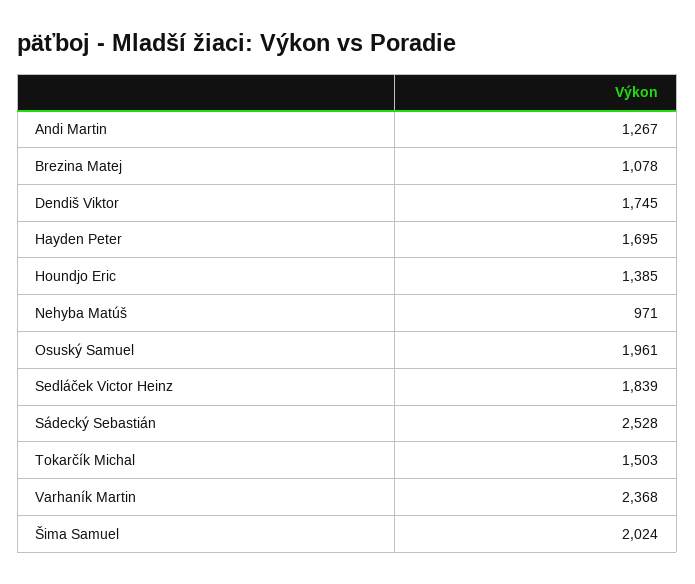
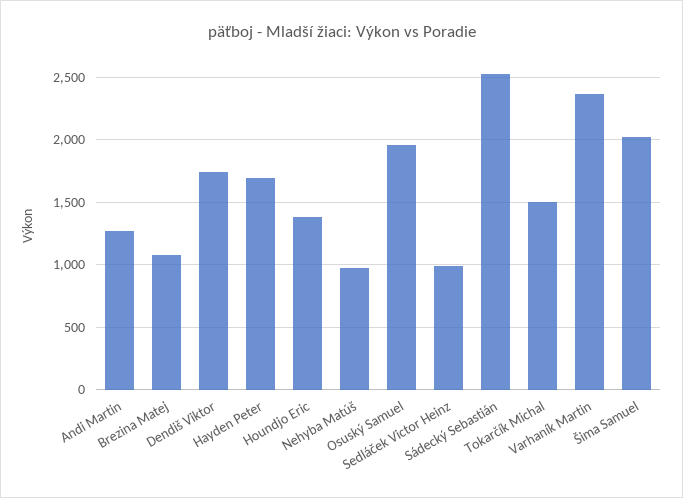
Sedláček Victor Heinz: 1839 -> 1000

